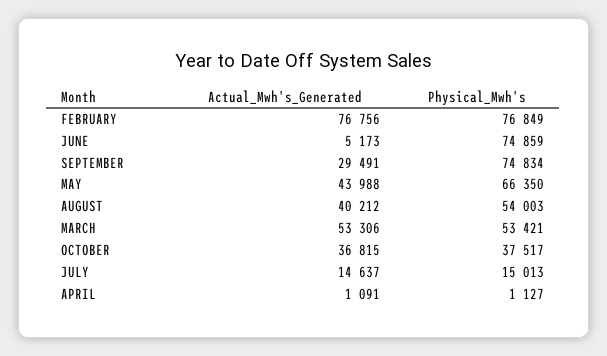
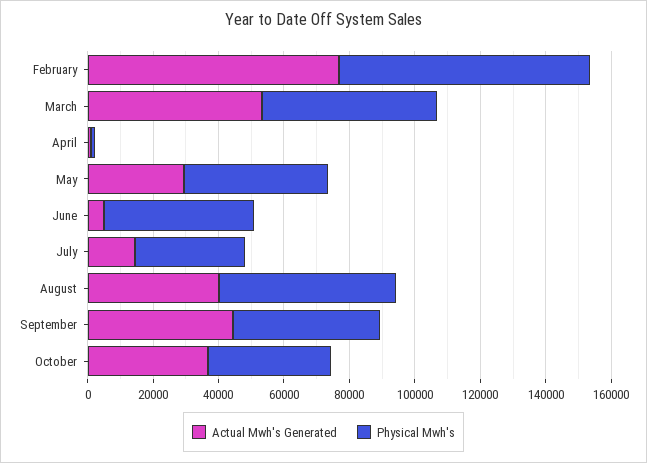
Physical_Mwh's, JUNE: 74859 -> 45000
Actual_Mwh's_Generated, SEPTEMBER: 29491 -> 45000
Physical_Mwh's, SEPTEMBER: 74834 -> 45000
Actual_Mwh's_Generated, MAY: 43988 -> 30000
Physical_Mwh's, MAY: 66350 -> 45000
Physical_Mwh's, JULY: 15013 -> 35000

